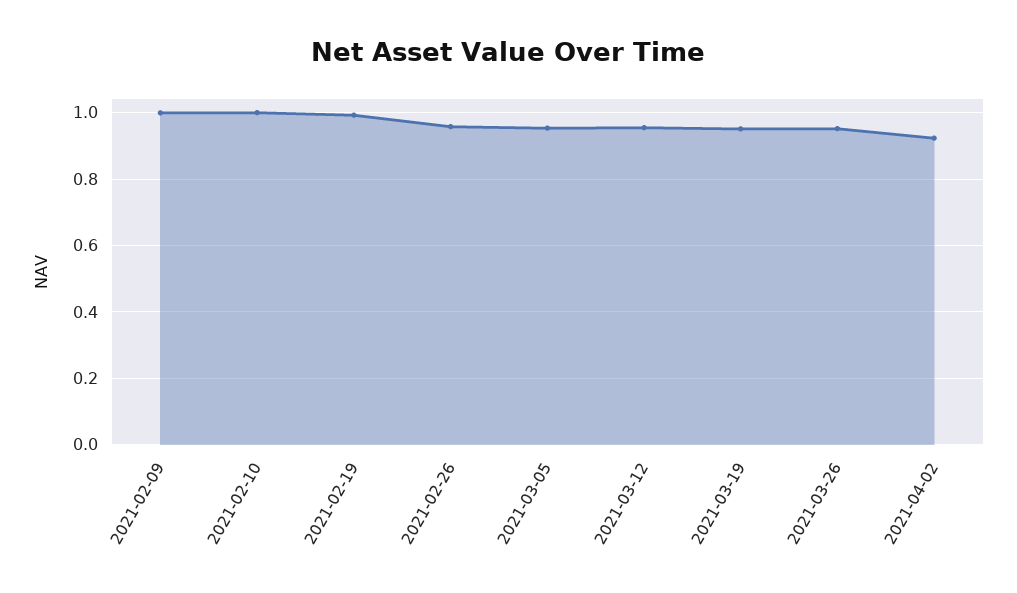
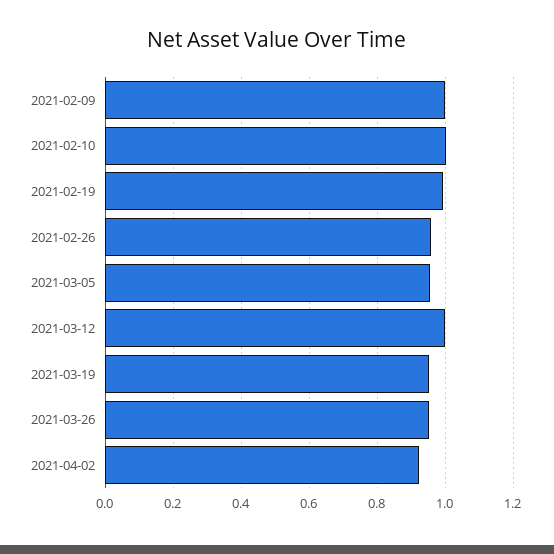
2021-03-12: 0.96 -> 1

